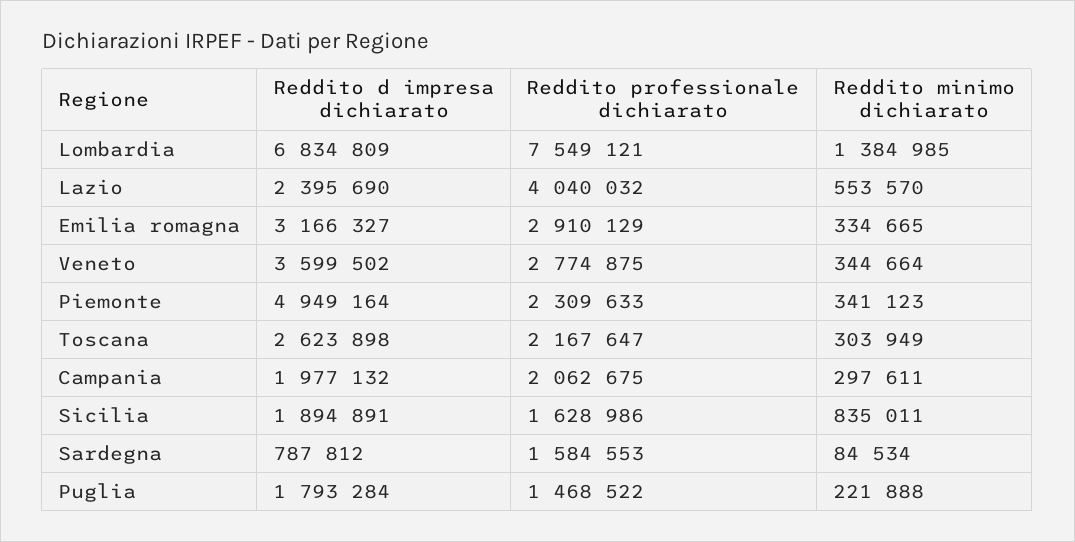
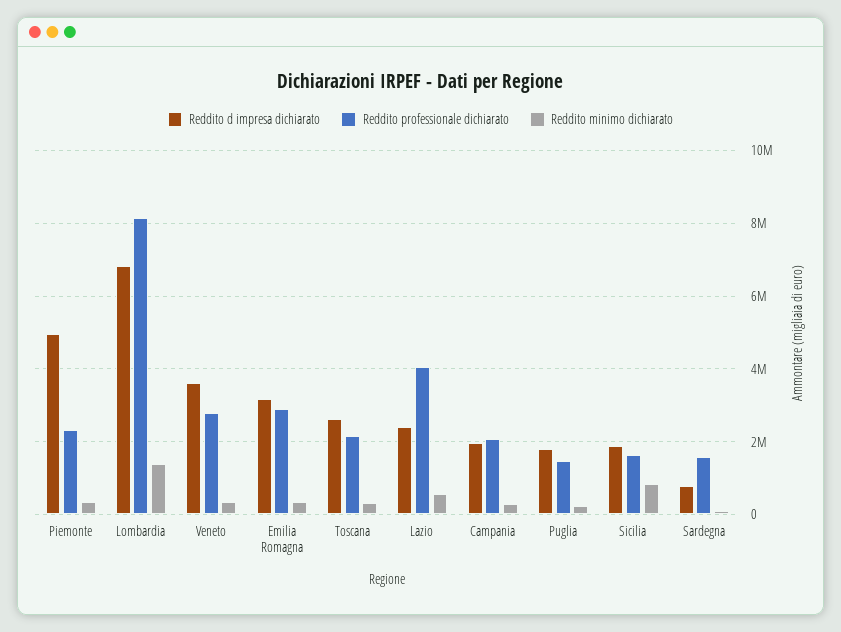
Reddito professionale dichiarato, Lombardia: 7549121 -> 8200000

